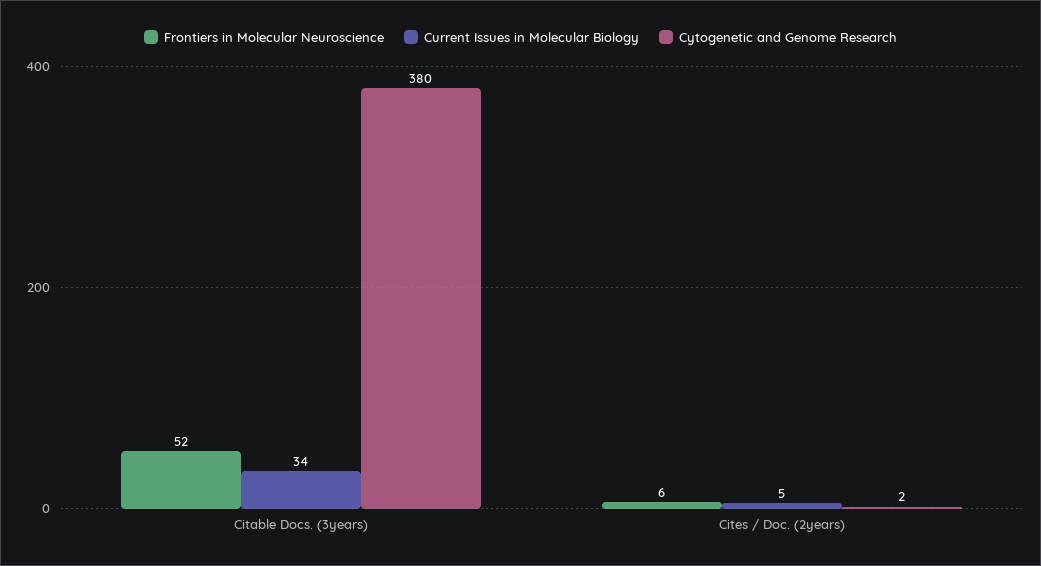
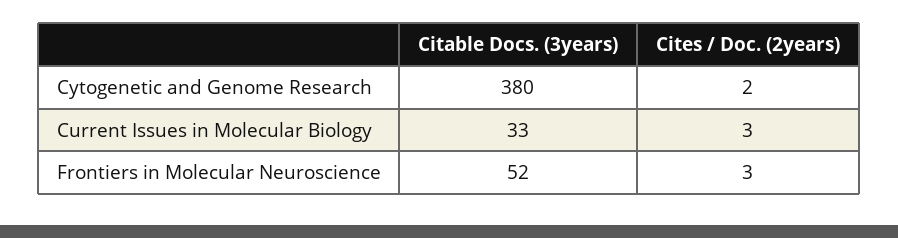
Current Issues in Molecular Biology, Citable Docs. (3years): 34 -> 33
Frontiers in Molecular Neuroscience, Cites / Doc. (2years): 6 -> 3
Current Issues in Molecular Biology, Cites / Doc. (2years): 5 -> 3

